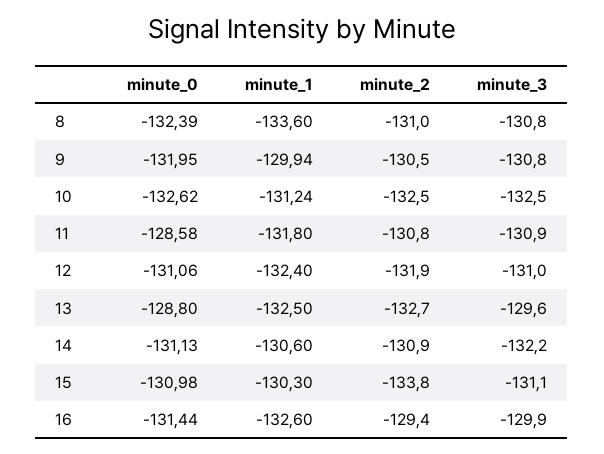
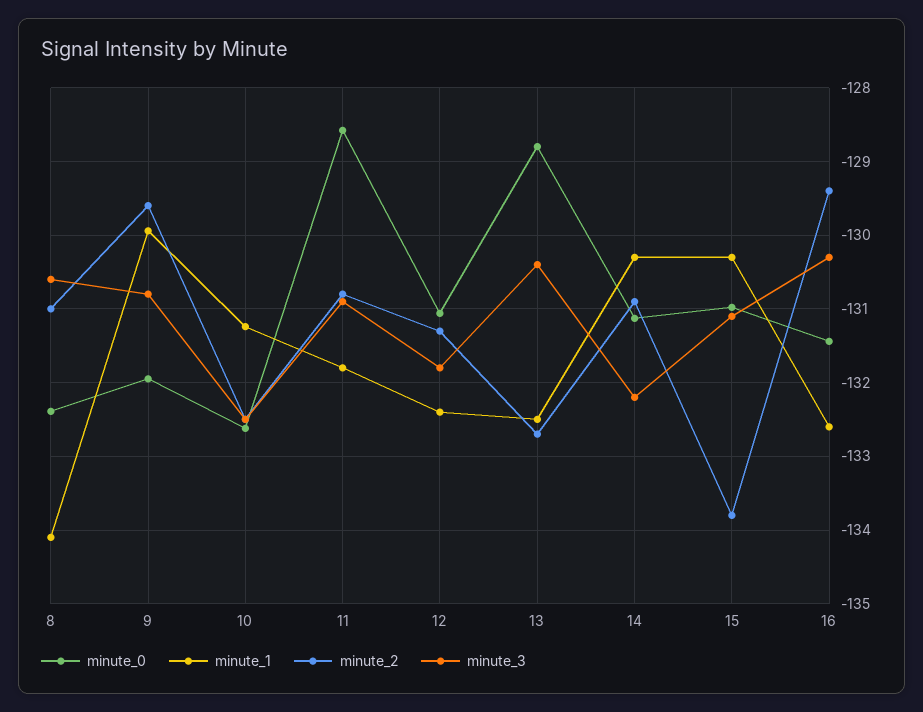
minute_1, 8: -133.6 -> -134.1
minute_3, 8: -130.8 -> -130.6
minute_2, 9: -130.5 -> -129.6
minute_2, 12: -131.9 -> -131.3
minute_3, 12: -131 -> -131.8
minute_3, 13: -129.6 -> -130.4
minute_1, 14: -130.6 -> -130.3
minute_3, 16: -129.9 -> -130.3

